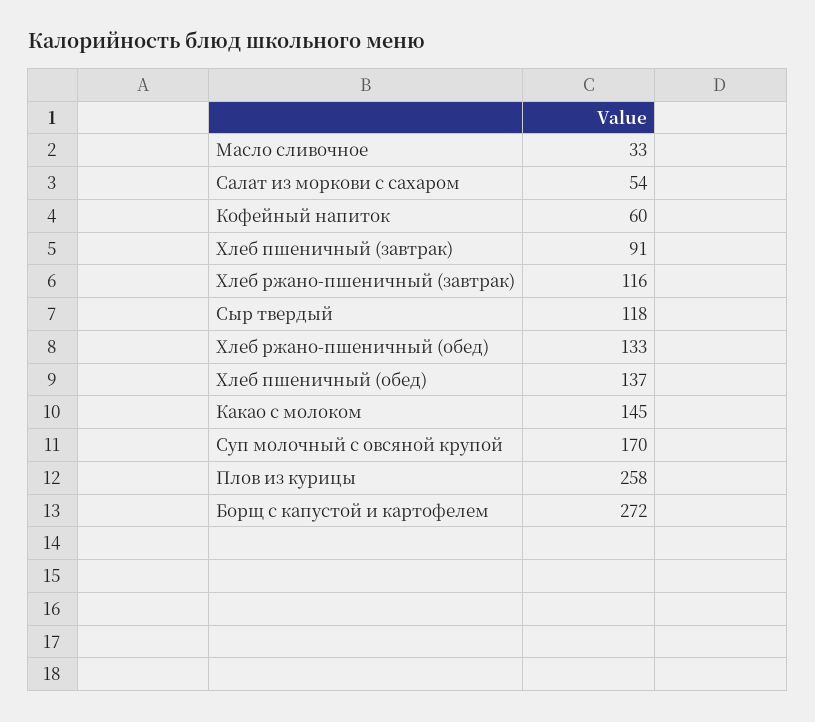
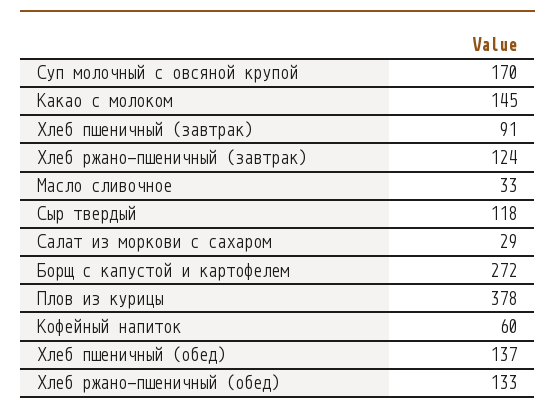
Салат из моркови с сахаром: 54 -> 29
Хлеб ржано-пшеничный (завтрак): 116 -> 124
Плов из курицы: 258 -> 378

